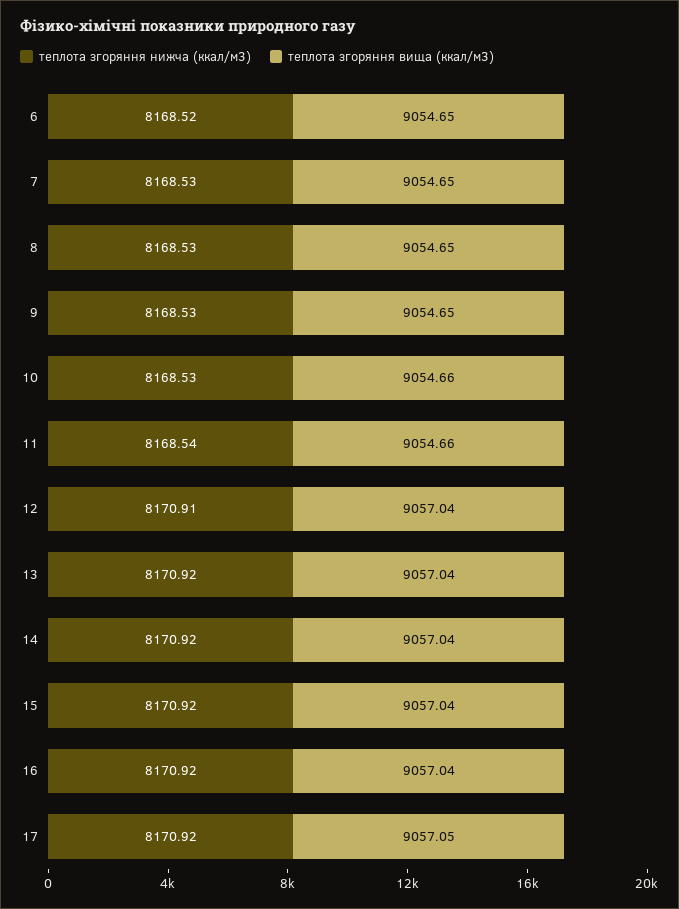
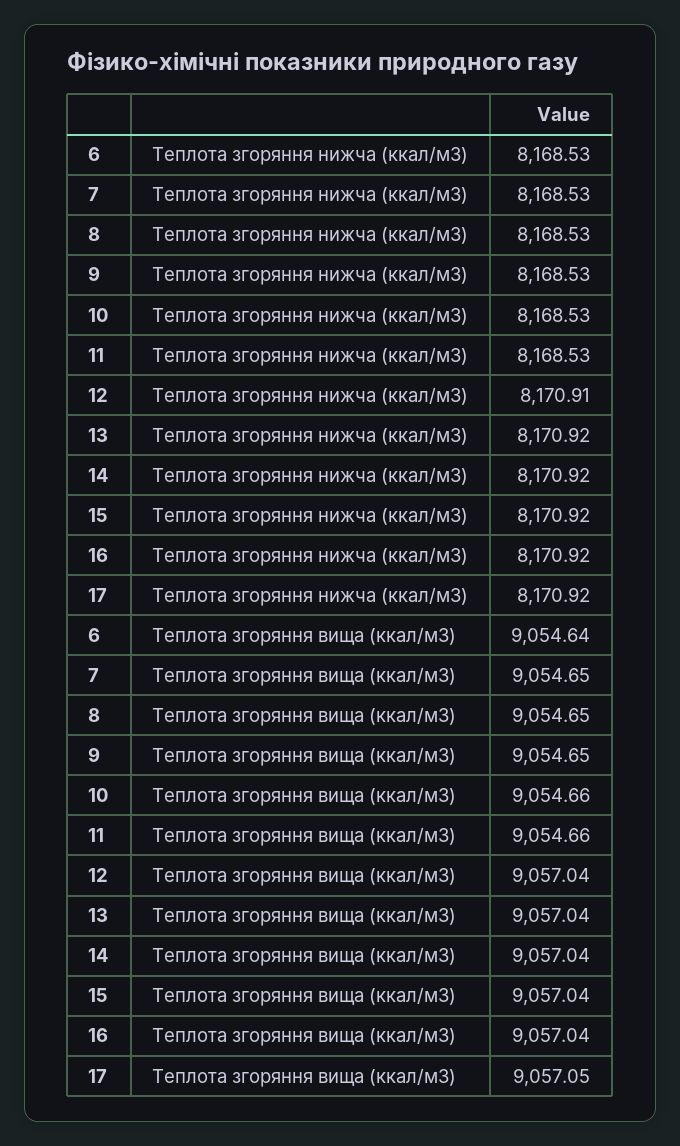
теплота згоряння нижча (ккал/м3), 6: 8168.52 -> 8168.53
теплота згоряння вища (ккал/м3), 6: 9054.65 -> 9054.64
теплота згоряння нижча (ккал/м3), 11: 8168.54 -> 8168.53

